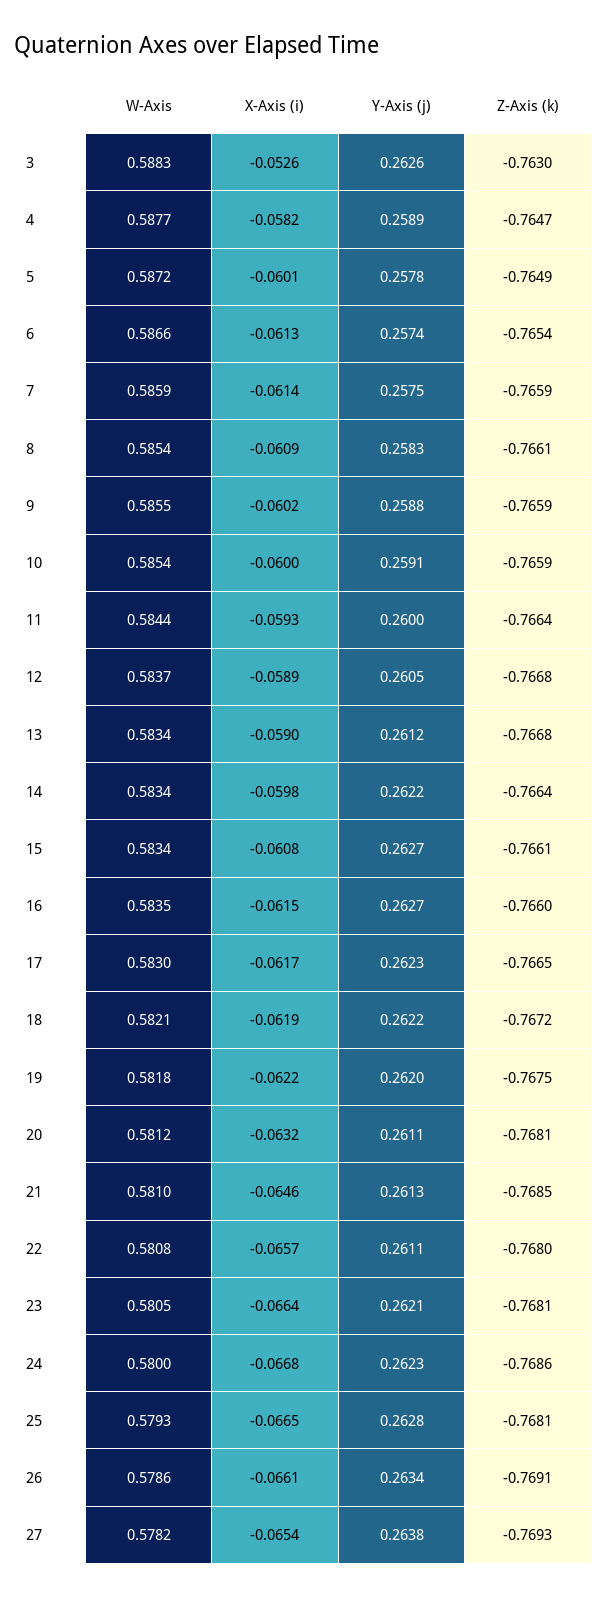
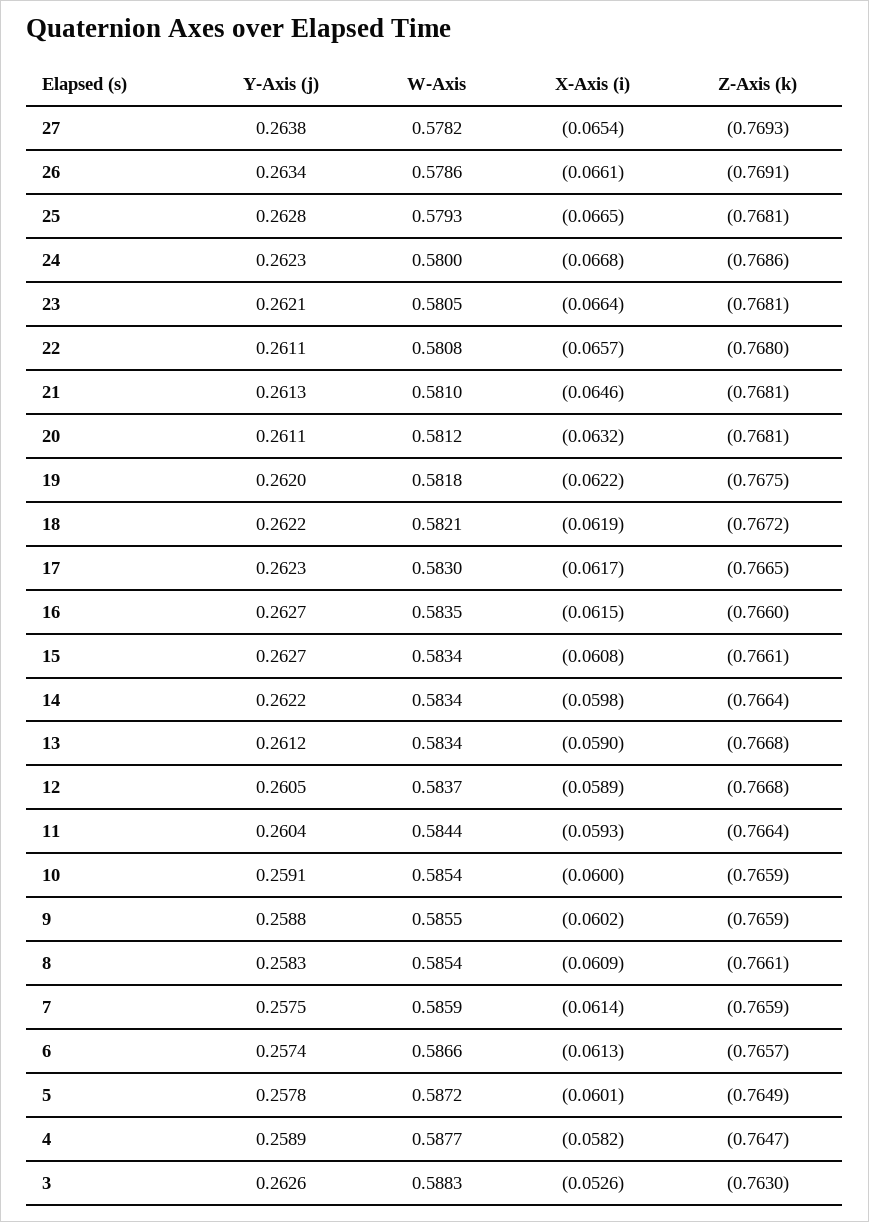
Z-Axis (k), 6: -0.7654 -> -0.7657
Y-Axis (j), 11: 0.26 -> 0.2604
Z-Axis (k), 21: -0.7685 -> -0.7681

